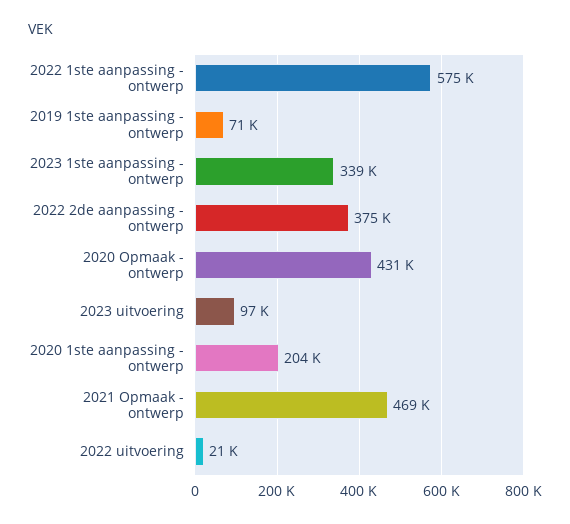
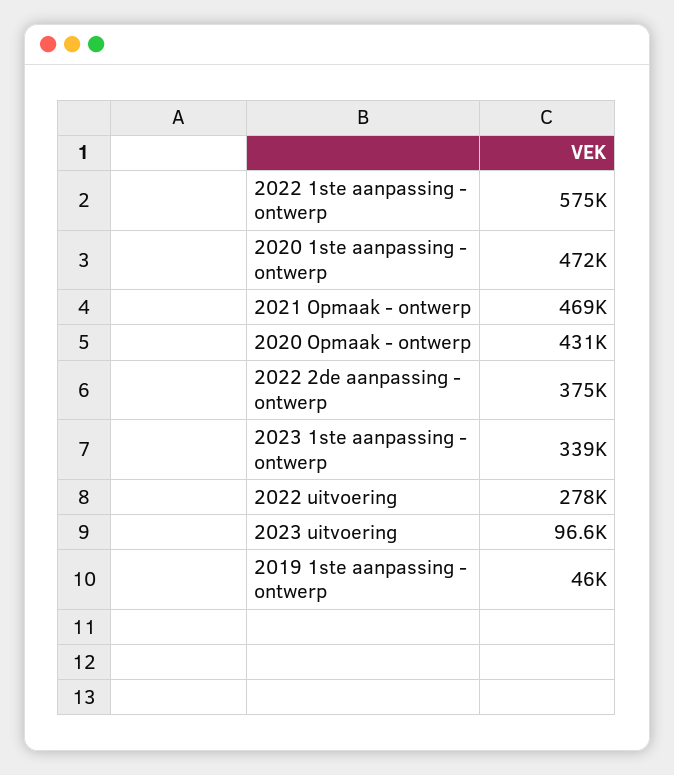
2019 1ste aanpassing - ontwerp: 71000 -> 46000
2020 1ste aanpassing - ontwerp: 204000 -> 472000
2022 uitvoering: 21000 -> 278000

